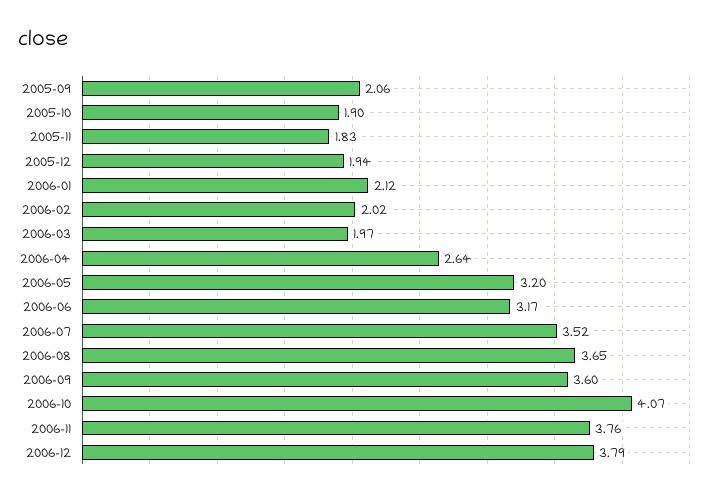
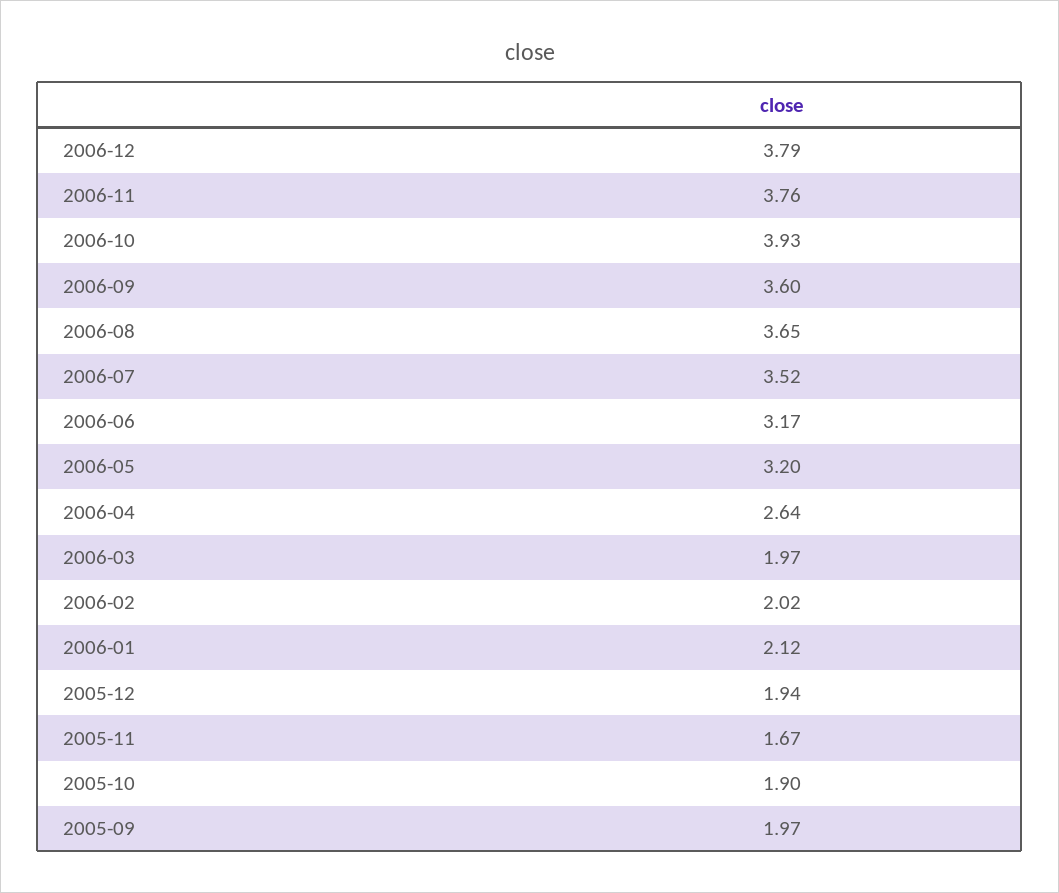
2005-09: 2.06 -> 1.97
2005-11: 1.83 -> 1.67
2006-10: 4.07 -> 3.93

